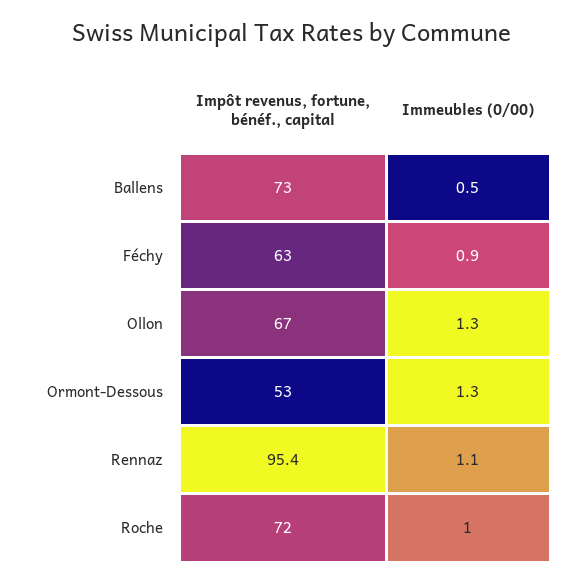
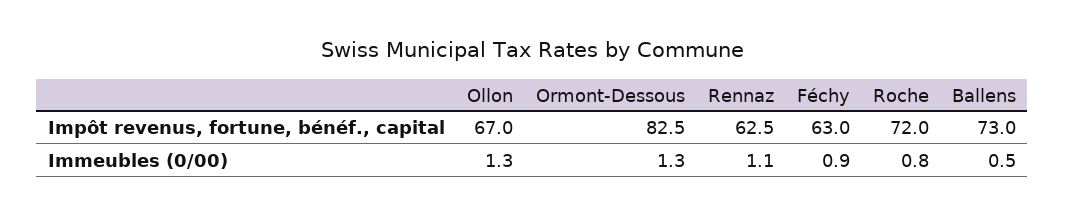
Impôt revenus, fortune, bénéf., capital, Ormont-Dessous: 53 -> 82.5
Impôt revenus, fortune, bénéf., capital, Rennaz: 95.4 -> 62.5
Immeubles (0/00), Roche: 1 -> 0.8

